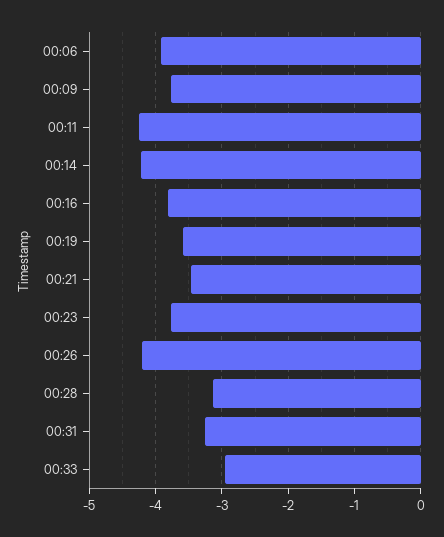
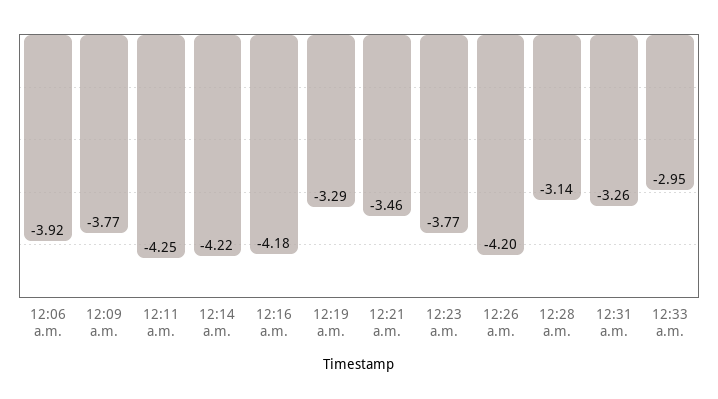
00:16: -3.8 -> -4.18
00:19: -3.6 -> -3.29

